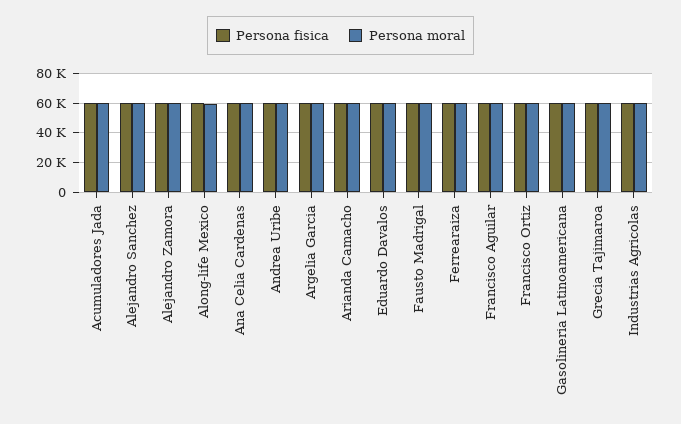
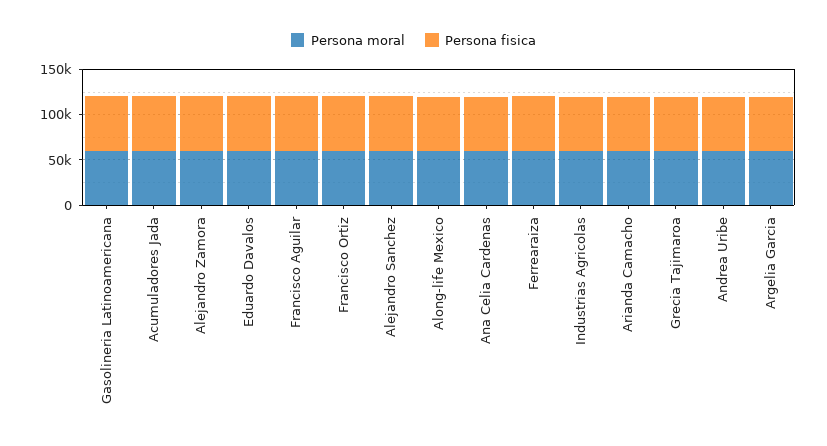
Persona fisica, Fausto Madrigal: 60000 -> none
Persona moral, Fausto Madrigal: 60000 -> none

